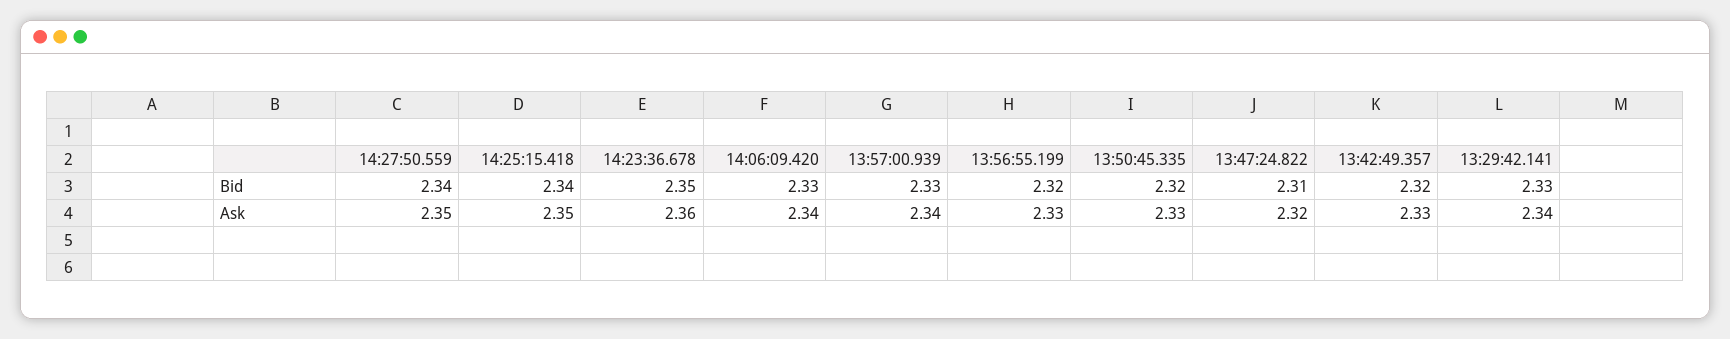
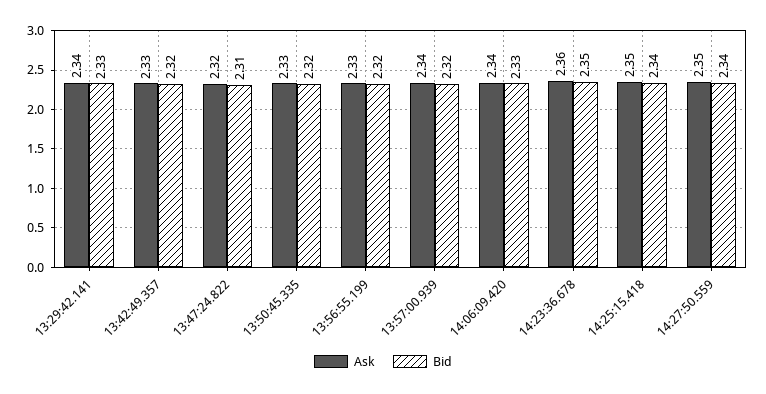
Bid, 13:57:00.939: 2.33 -> 2.32

